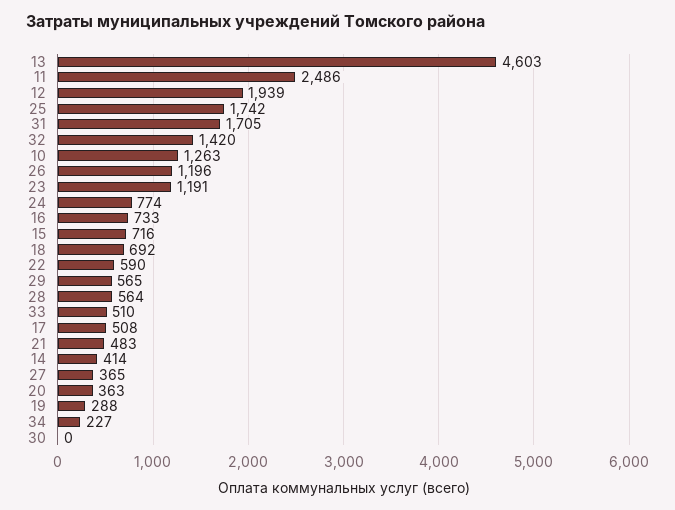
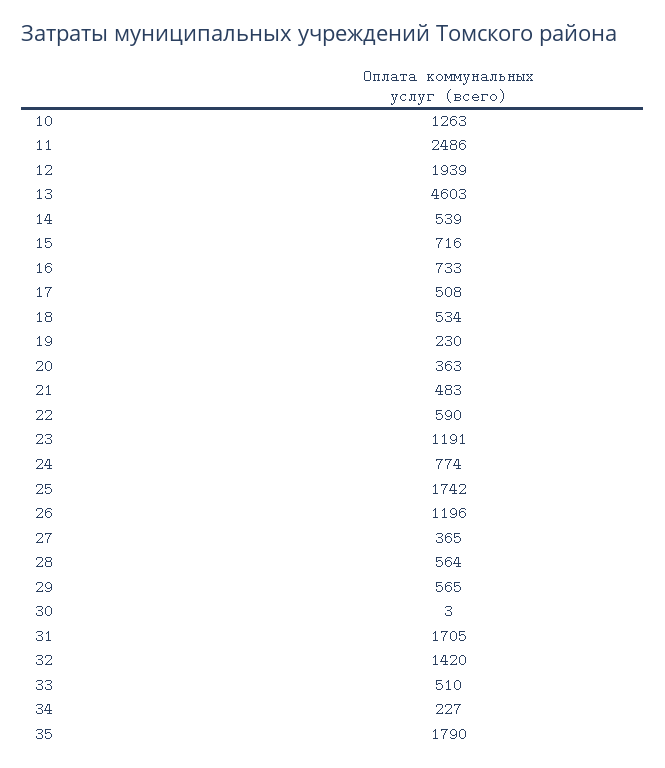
18: 692 -> 534
14: 414 -> 539
19: 288 -> 230
30: 0 -> 3
35: none -> 1790

